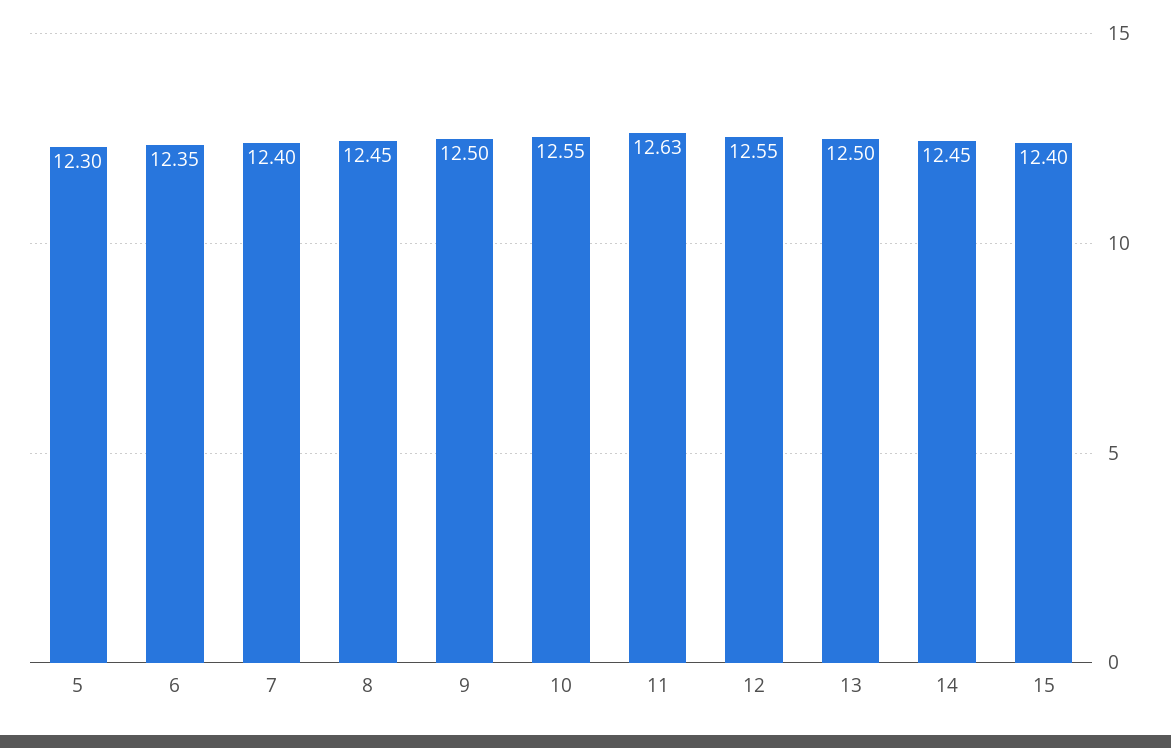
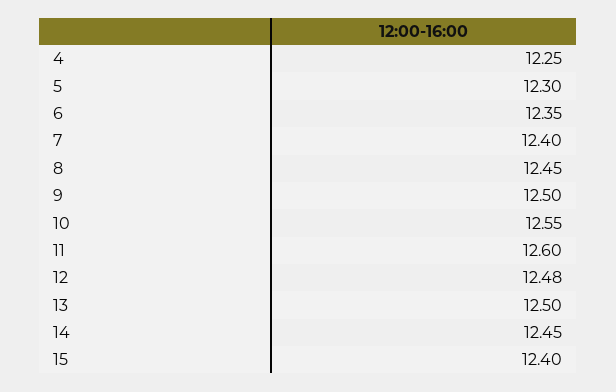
11: 12.63 -> 12.6
12: 12.55 -> 12.48
4: none -> 12.25

